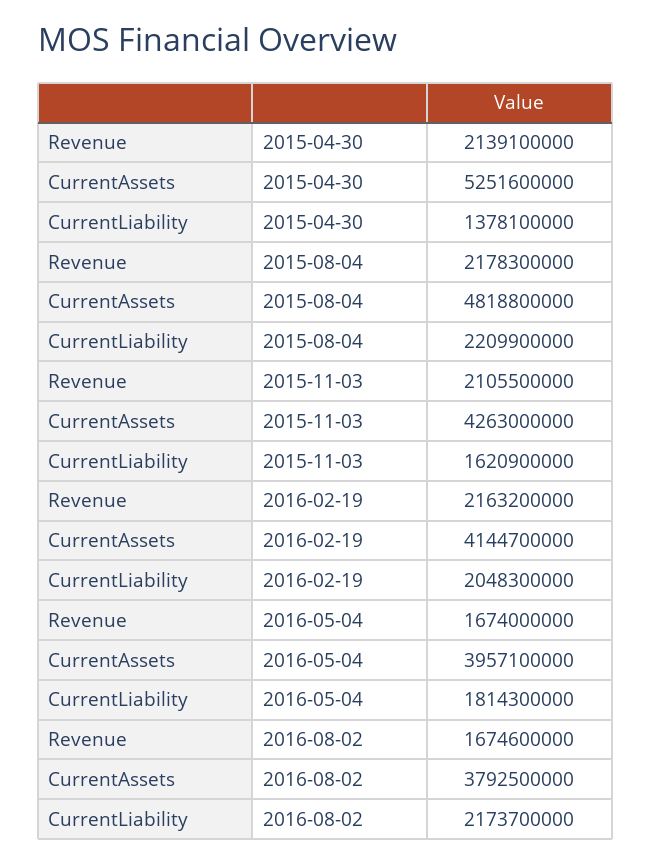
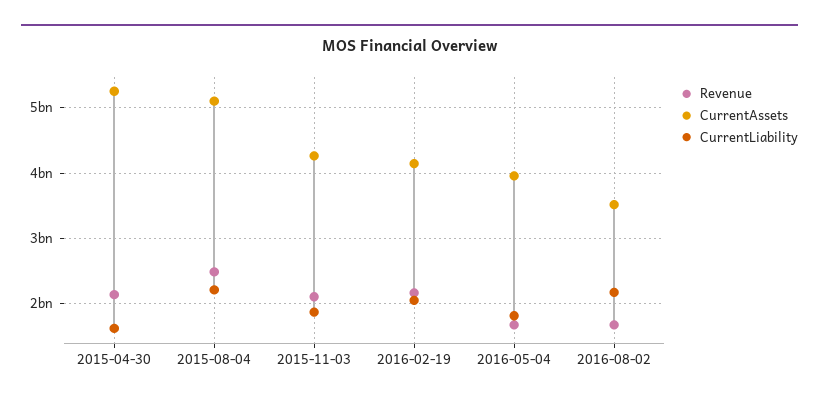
CurrentLiability, 2015-04-30: 1378100000 -> 1600000000
Revenue, 2015-08-04: 2178300000 -> 2500000000
CurrentAssets, 2015-08-04: 4818800000 -> 5100000000
CurrentLiability, 2015-11-03: 1620900000 -> 1900000000
CurrentAssets, 2016-08-02: 3792500000 -> 3500000000

